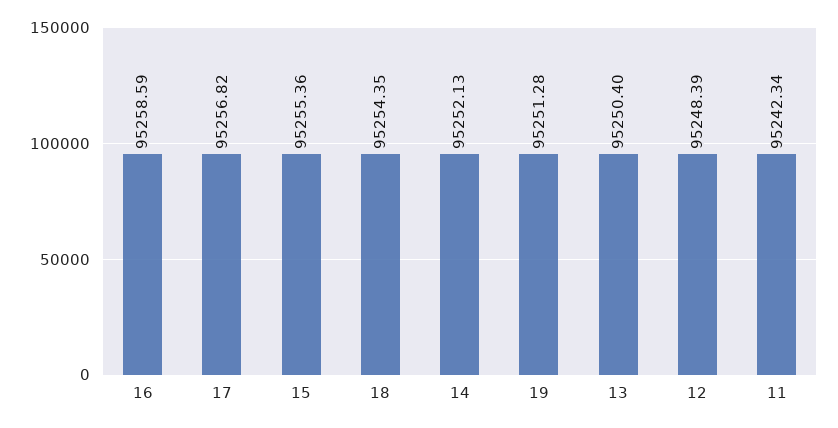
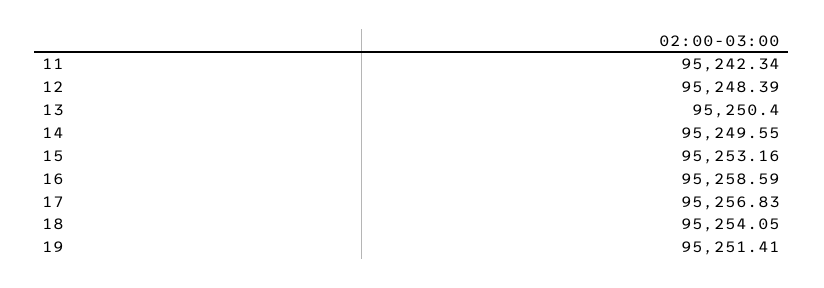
17: 95256.82 -> 95256.83
15: 95255.36 -> 95253.16
18: 95254.35 -> 95254.05
14: 95252.13 -> 95249.55
19: 95251.28 -> 95251.41

